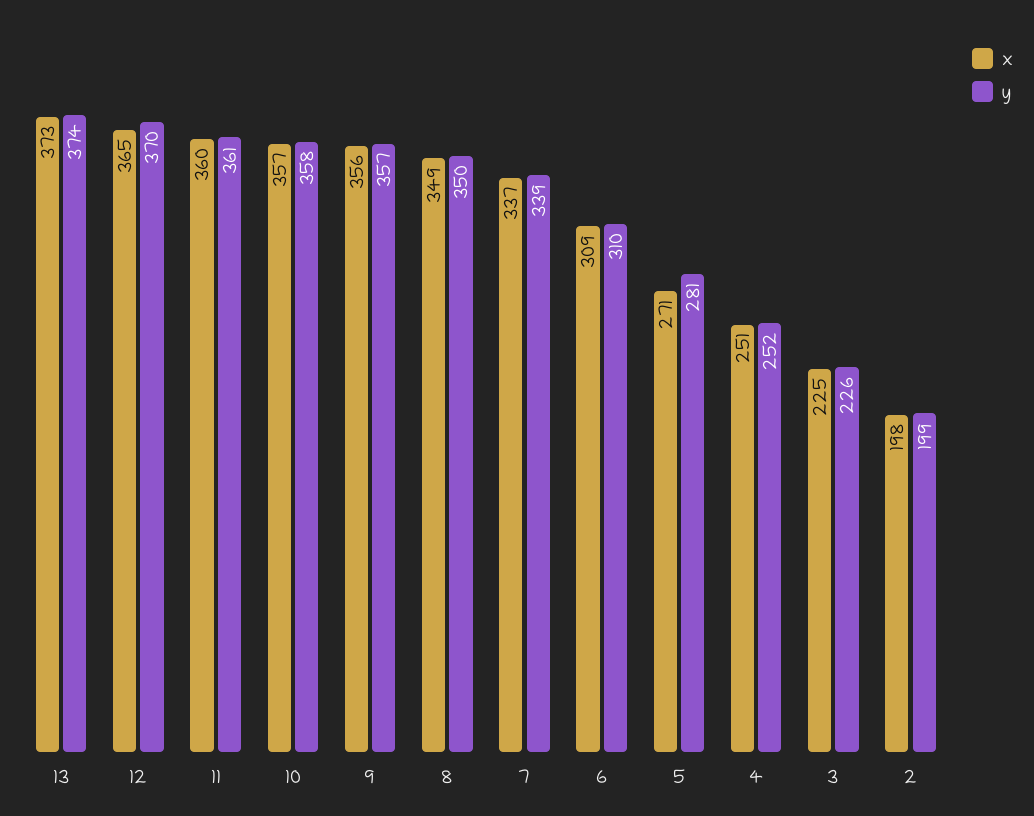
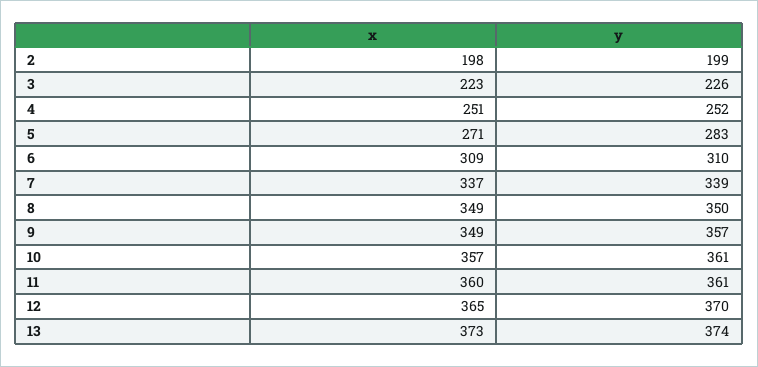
y, 10: 358 -> 361
x, 9: 356 -> 349
y, 5: 281 -> 283
x, 3: 225 -> 223

